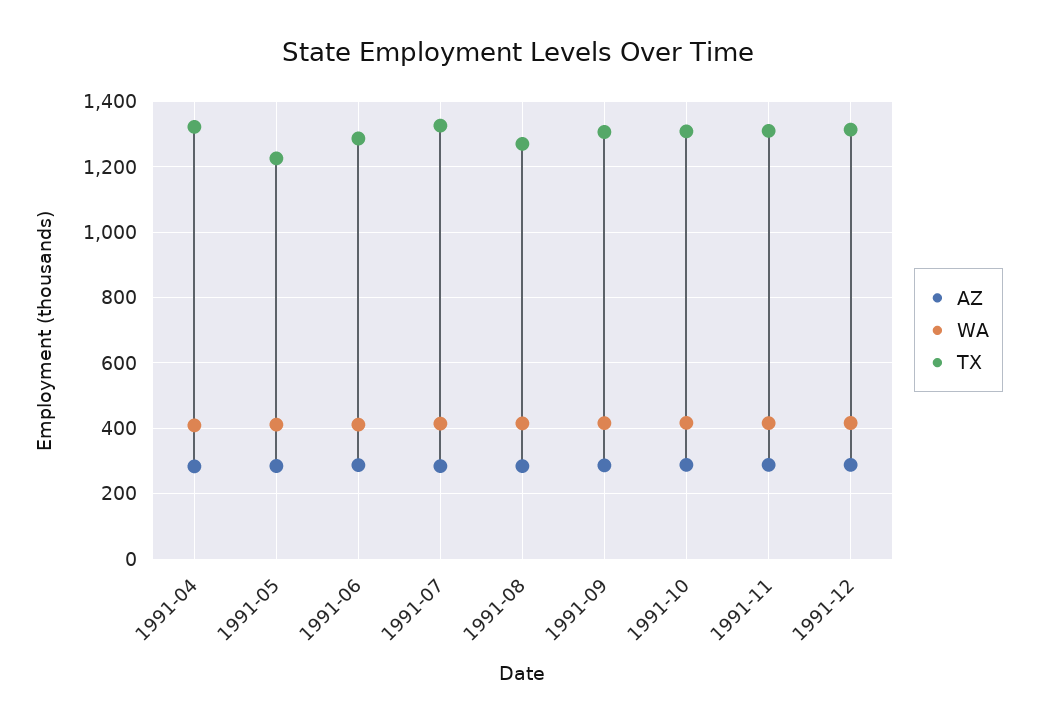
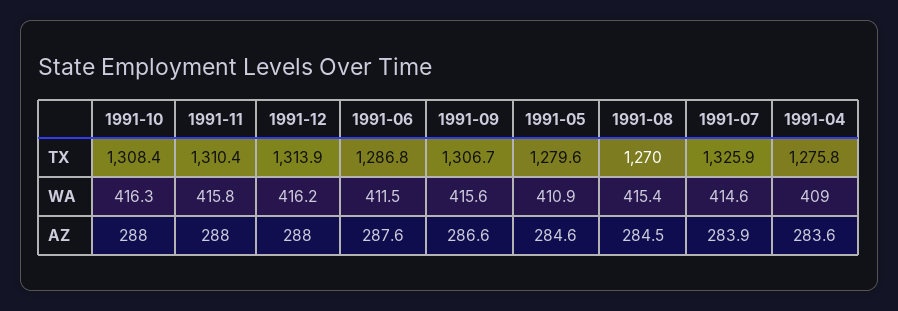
TX, 1991-04: 1320 -> 1275.8
TX, 1991-05: 1220 -> 1279.6

